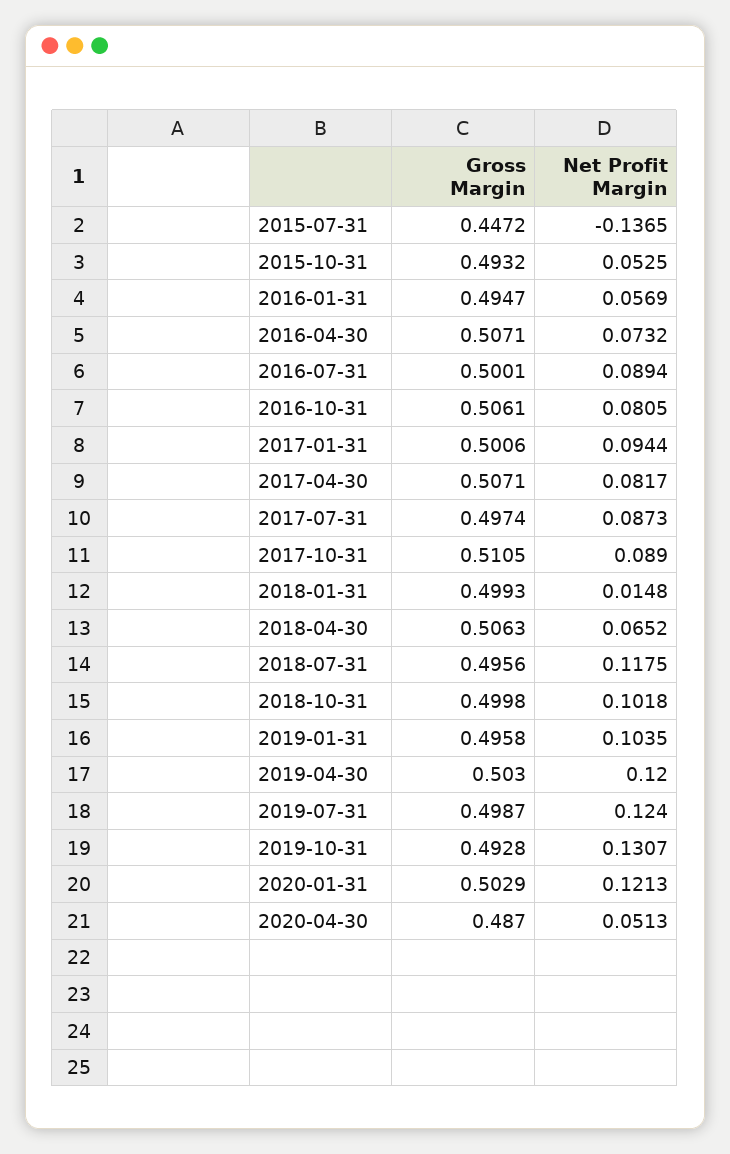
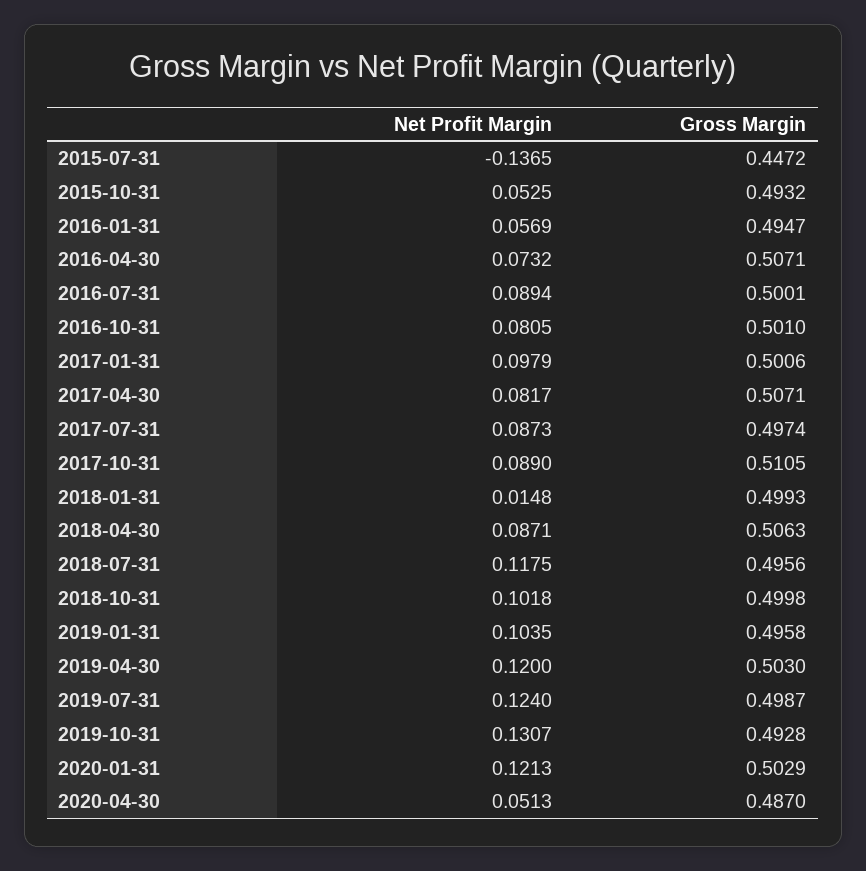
Gross Margin, 2016-10-31: 0.5061 -> 0.501
Net Profit Margin, 2017-01-31: 0.0944 -> 0.0979
Net Profit Margin, 2018-04-30: 0.0652 -> 0.0871

